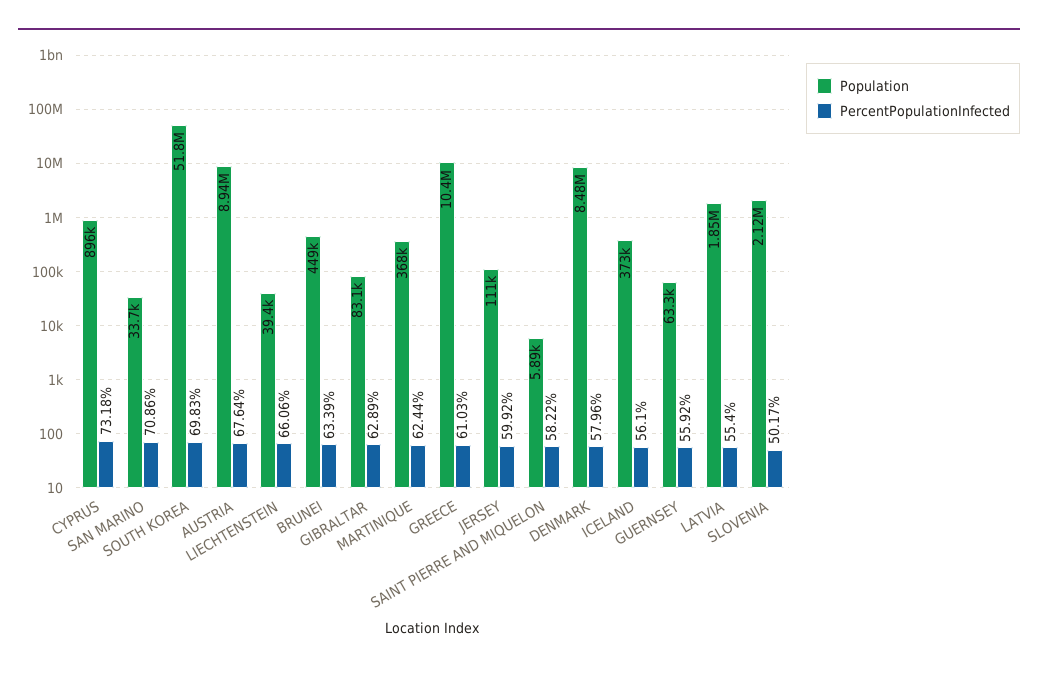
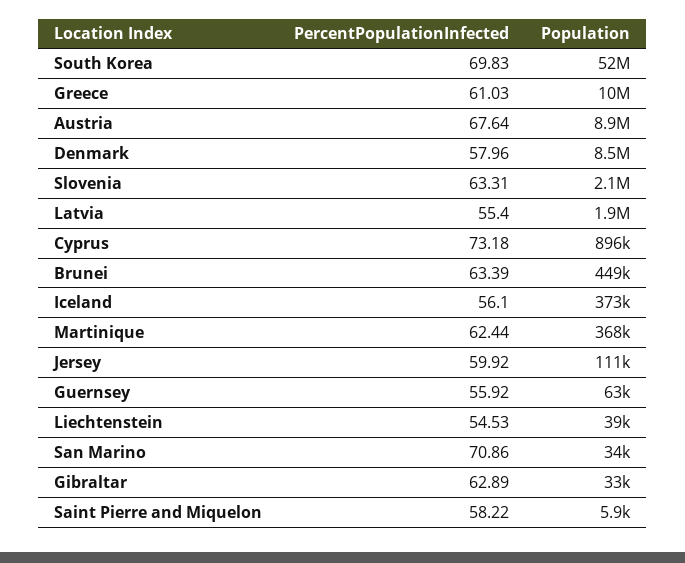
PercentPopulationInfected, LIECHTENSTEIN: 66.06 -> 54.53
Population, GIBRALTAR: 83100 -> 33000
PercentPopulationInfected, SLOVENIA: 50.17 -> 63.31

